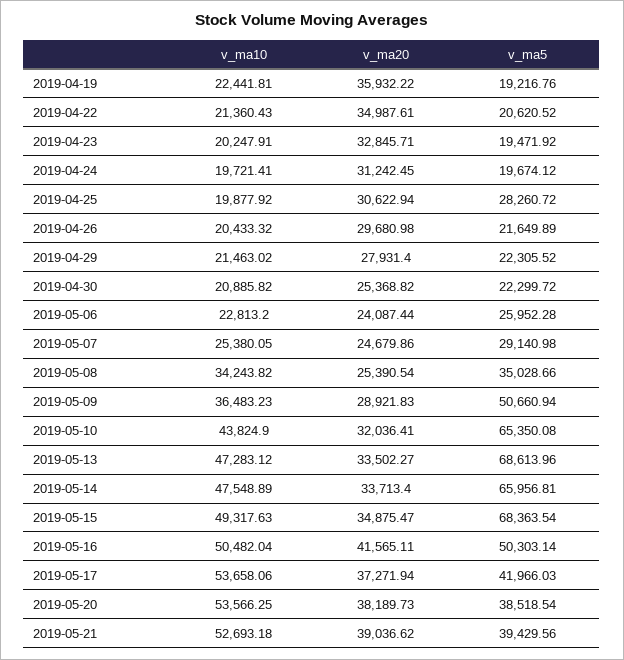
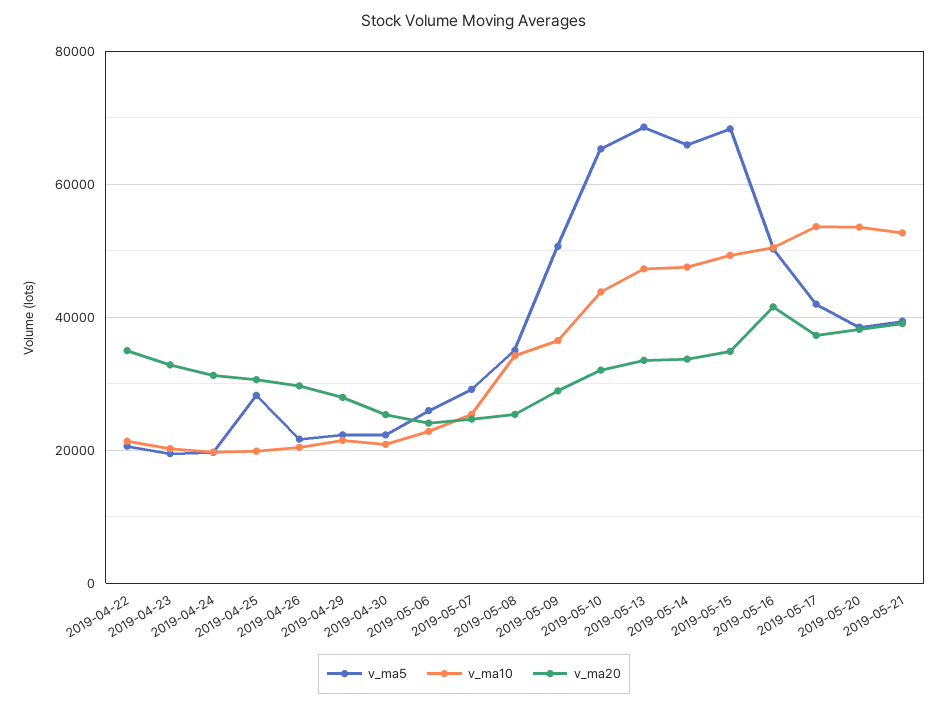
v_ma10, 2019-04-19: 22441.81 -> none
v_ma20, 2019-04-19: 35932.22 -> none
v_ma5, 2019-04-19: 19216.76 -> none

